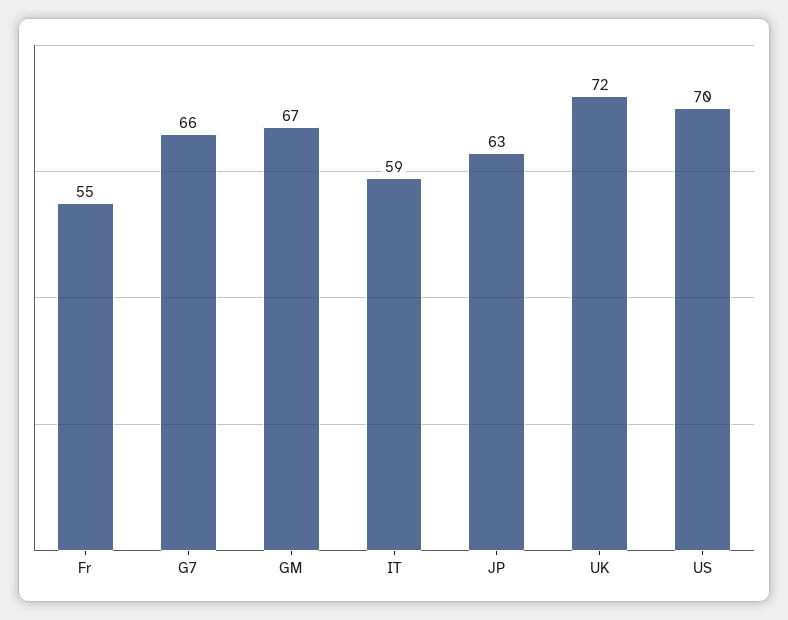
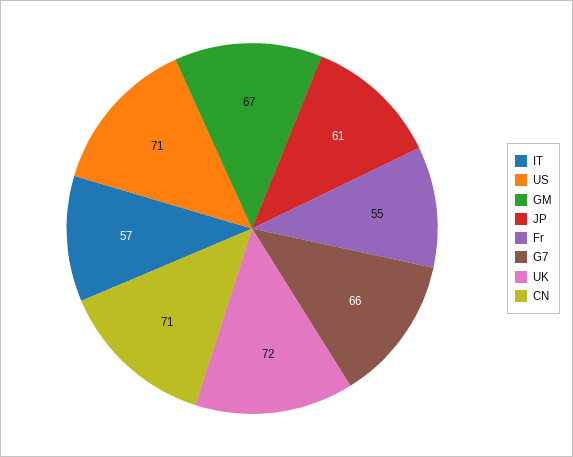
IT: 59 -> 57
JP: 63 -> 61
US: 70 -> 71
CN: none -> 71

